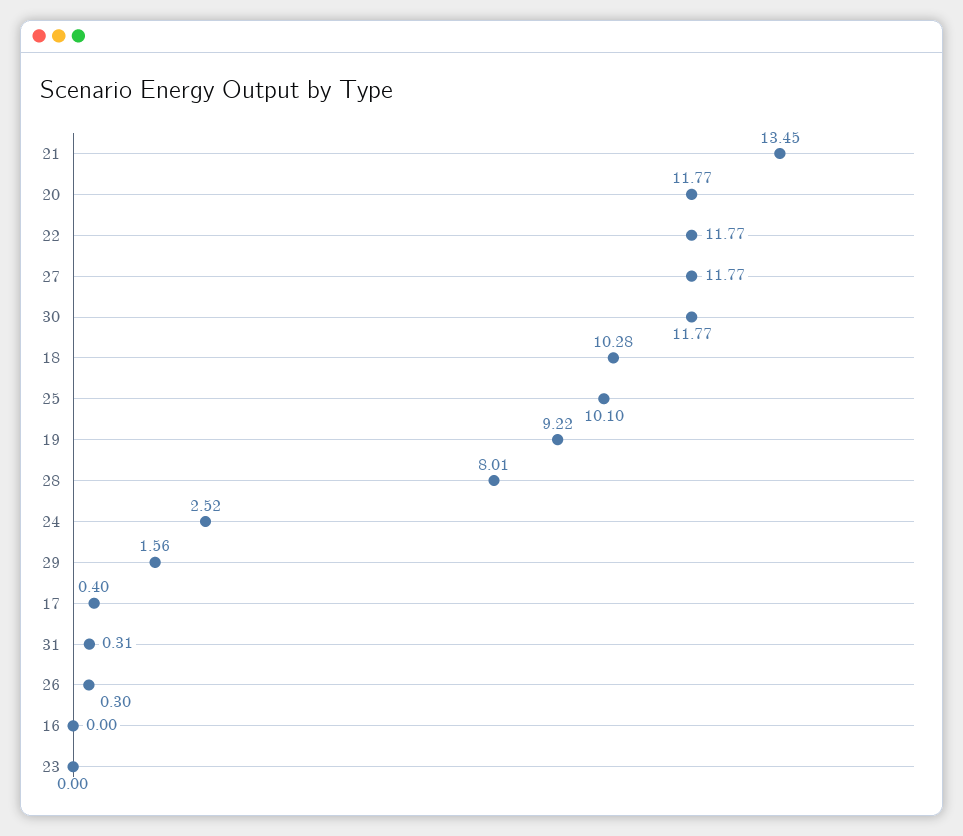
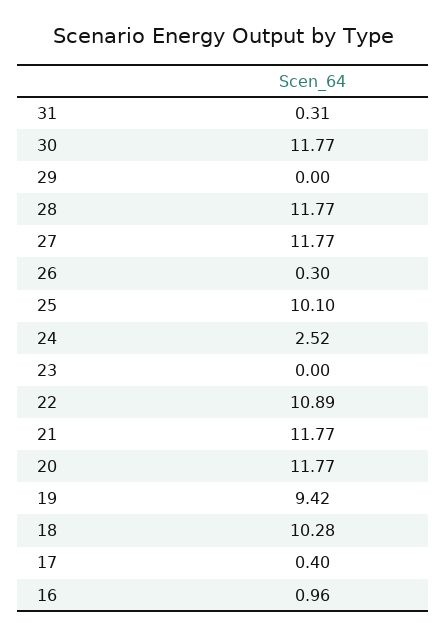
21: 13.45 -> 11.77
22: 11.77 -> 10.89
19: 9.22 -> 9.42
28: 8.01 -> 11.77
29: 1.56 -> 0
16: 0 -> 0.96

